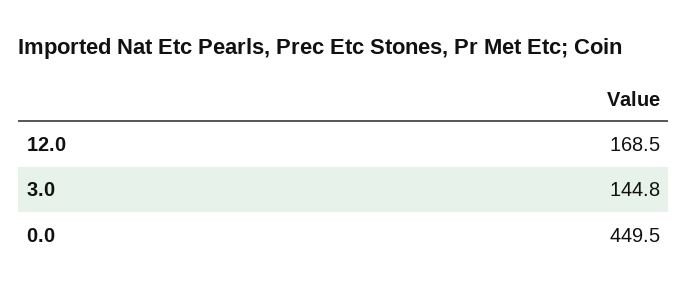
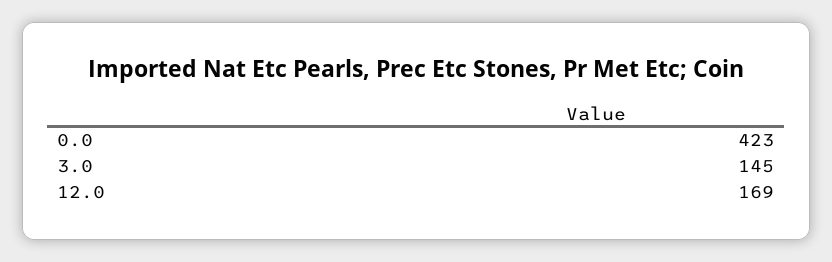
0.0: 449.5 -> 423

